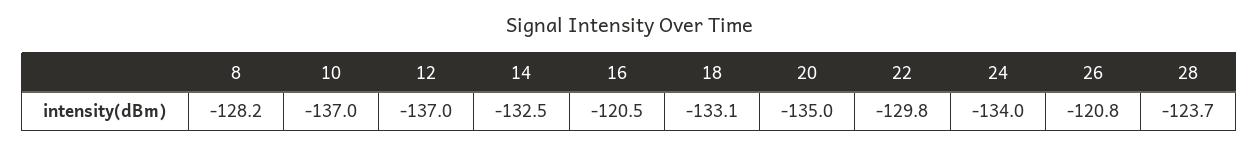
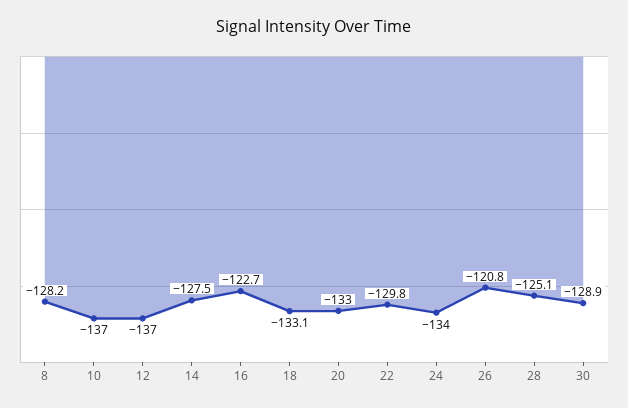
14: -132.5 -> -127.5
16: -120.5 -> -122.7
20: -135 -> -133
28: -123.7 -> -125.1
30: none -> -128.9

